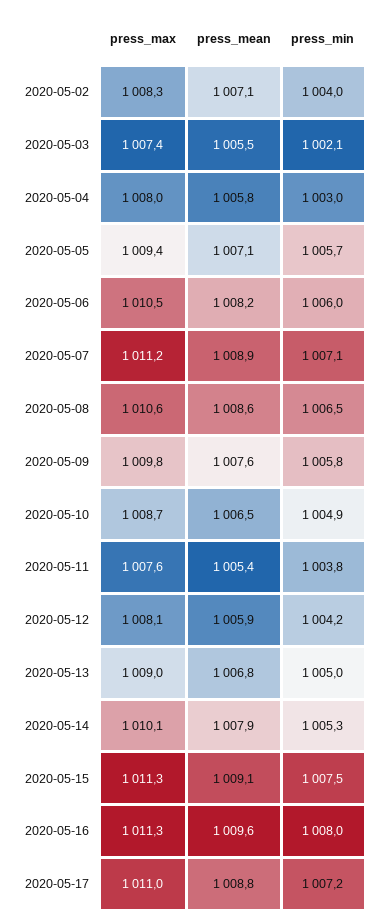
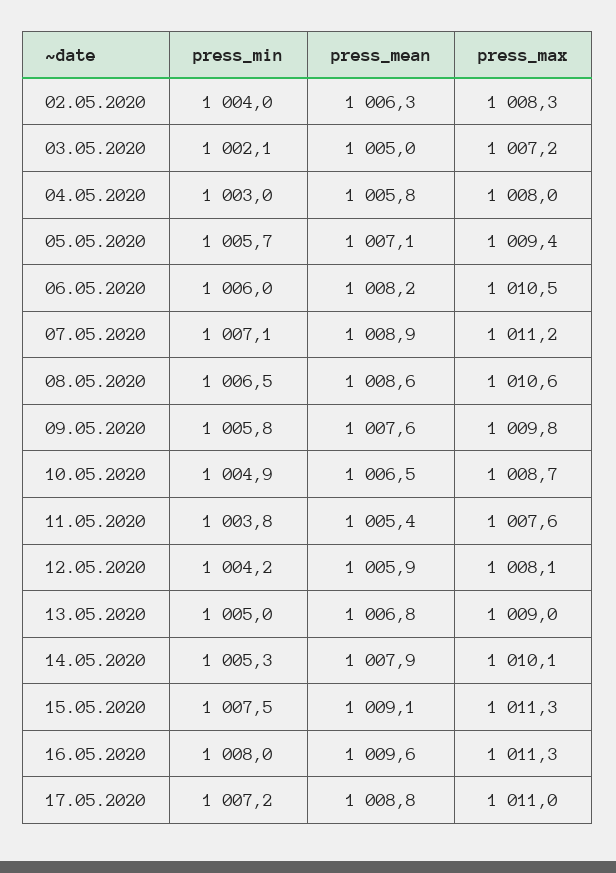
press_mean, 2020-05-02: 1007.1 -> 1006.3
press_max, 2020-05-03: 1007.4 -> 1007.2
press_mean, 2020-05-03: 1005.5 -> 1005

